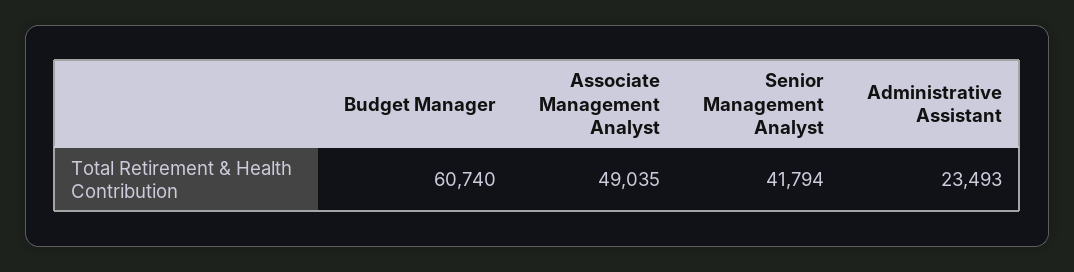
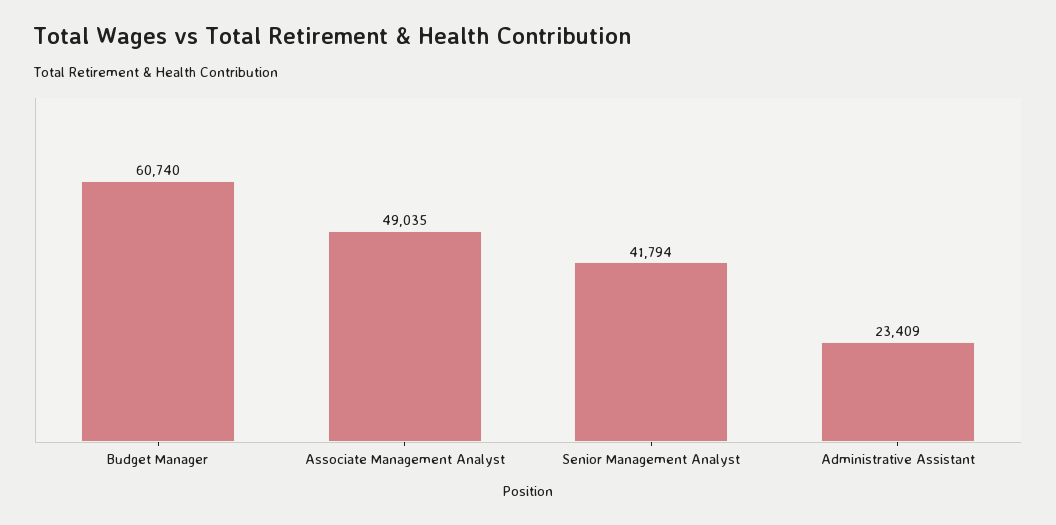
Administrative Assistant: 23493 -> 23409

